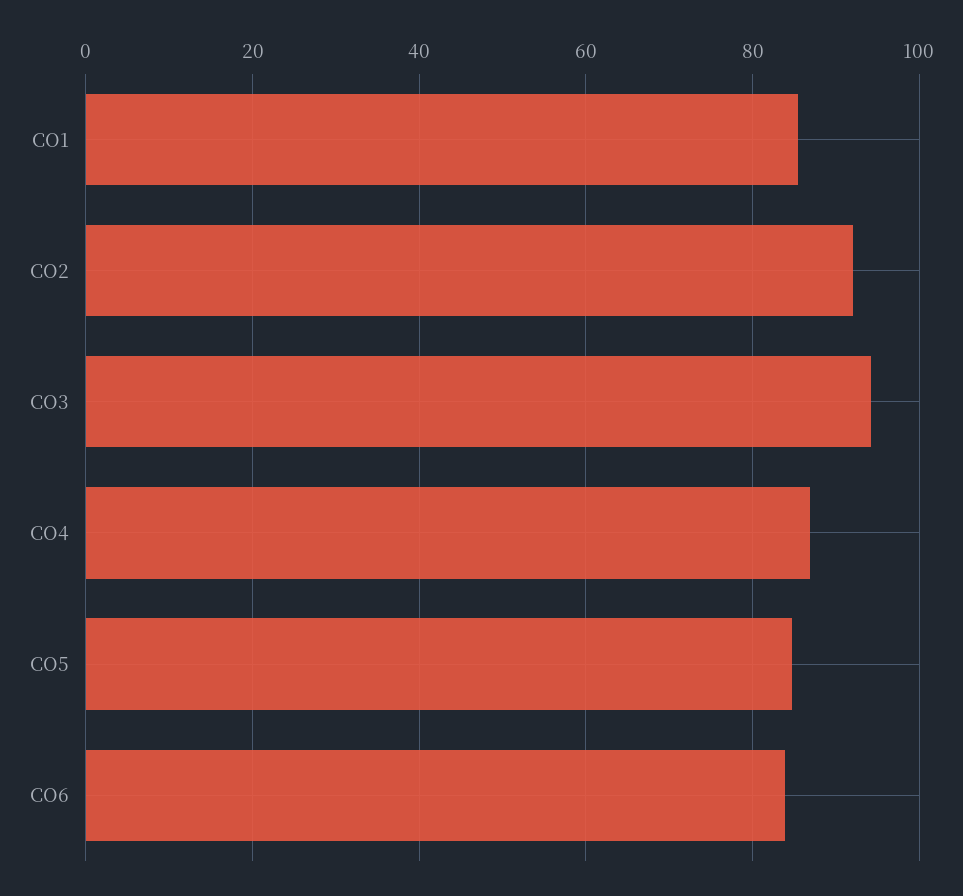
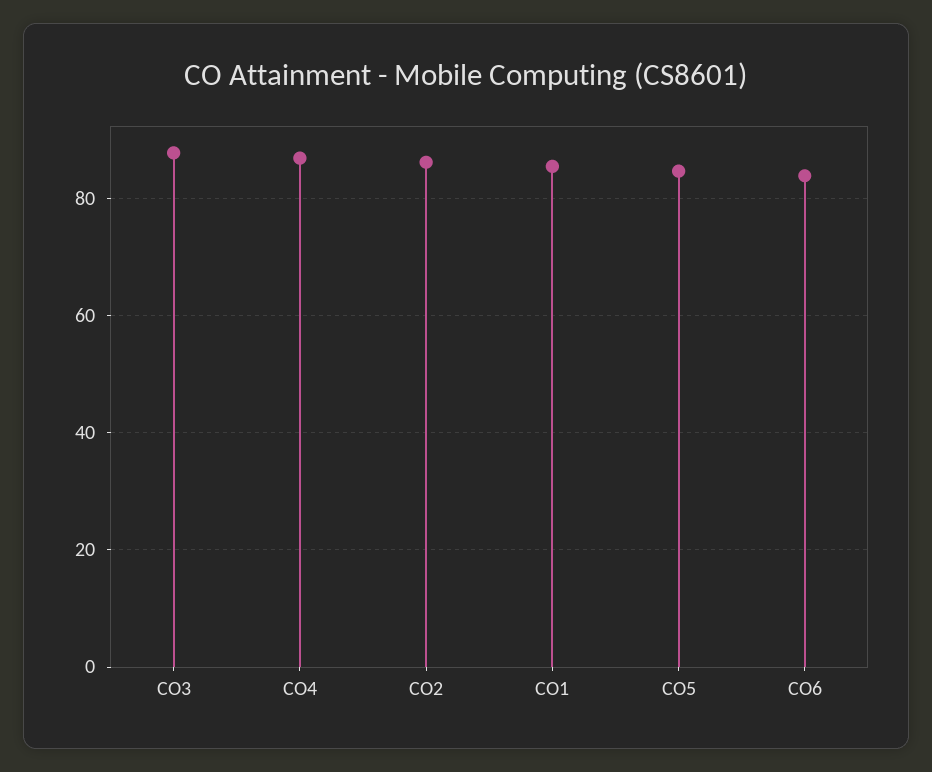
CO2: 92 -> 86
CO3: 94 -> 88

